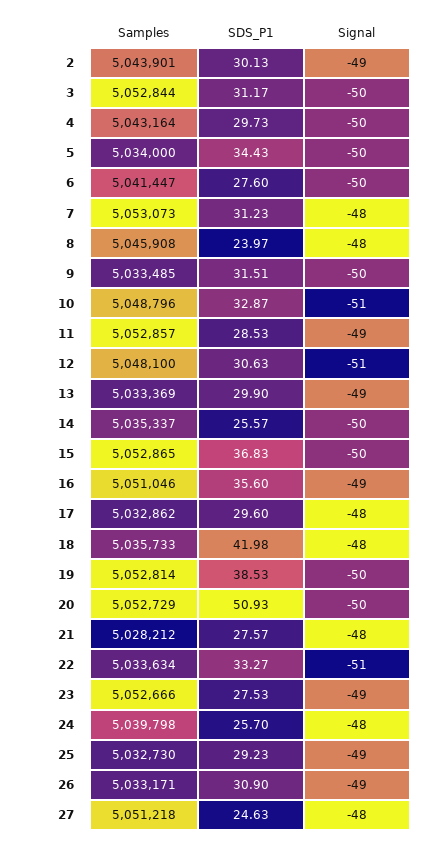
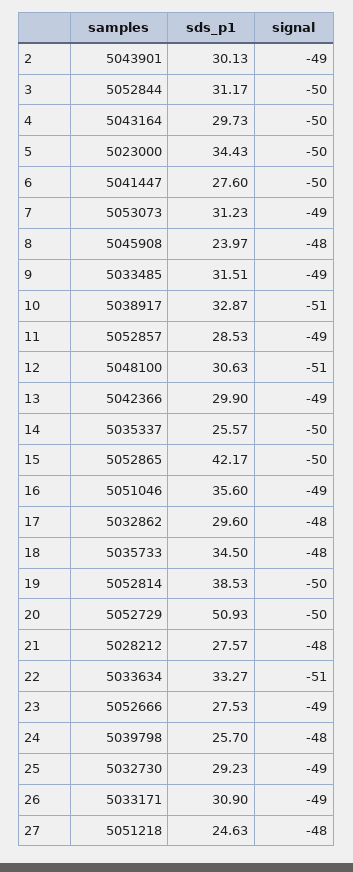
Samples, 5: 5034000 -> 5023000
Signal, 7: -48 -> -49
Signal, 9: -50 -> -49
Samples, 10: 5048796 -> 5038917
Samples, 13: 5033369 -> 5042366
SDS_P1, 15: 36.83 -> 42.17
SDS_P1, 18: 41.98 -> 34.5

